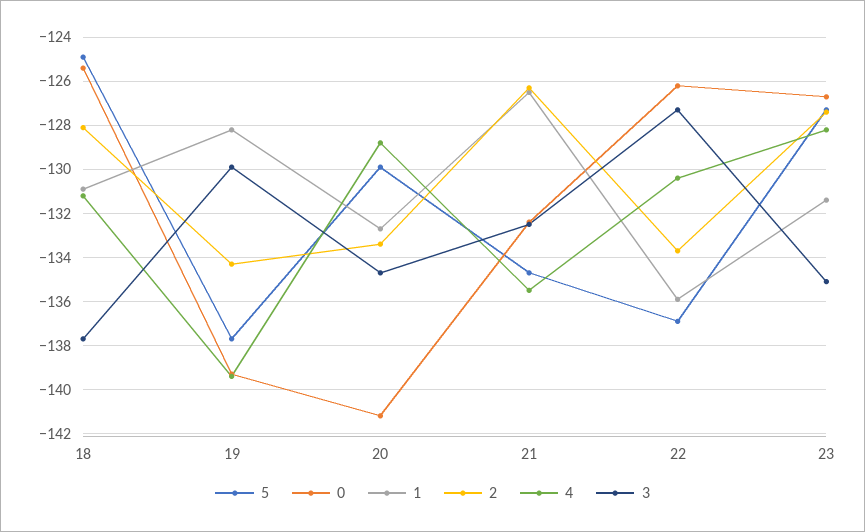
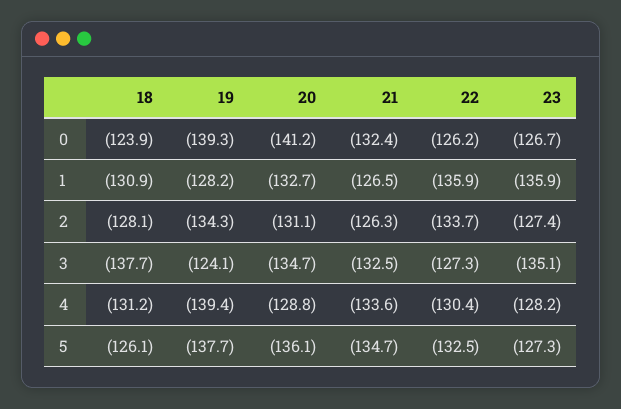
5, 18: -125 -> -126.1
0, 18: -125.5 -> -123.9
3, 19: -130 -> -124.1
5, 20: -130 -> -136.1
2, 20: -133.5 -> -131.1
4, 21: -135.5 -> -133.6
5, 22: -137 -> -132.5
1, 23: -131.5 -> -135.9

